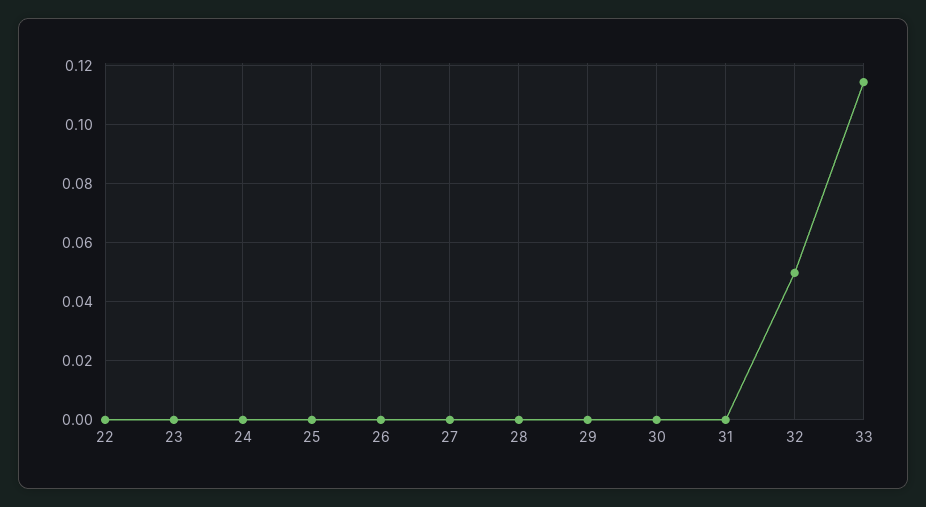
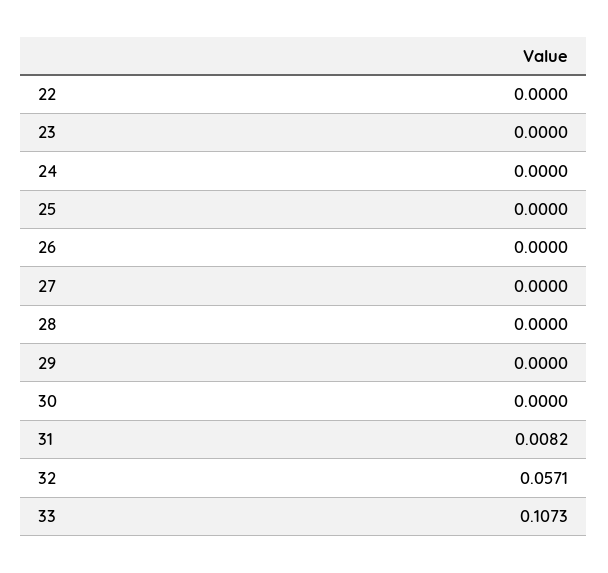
31: 0 -> 0.0082
32: 0.05 -> 0.0571
33: 0.115 -> 0.1073

